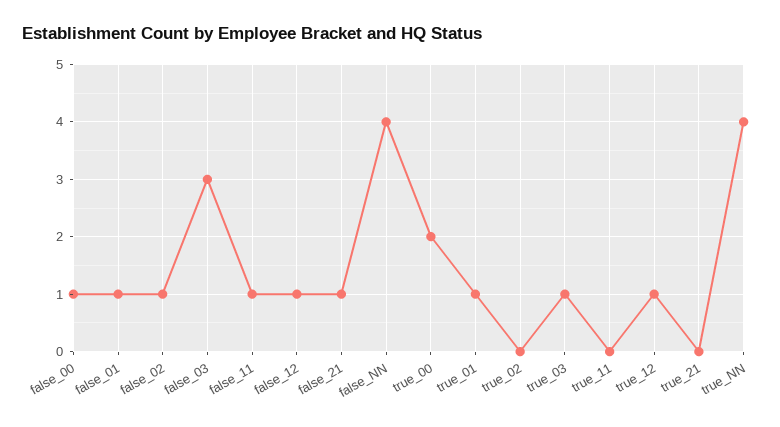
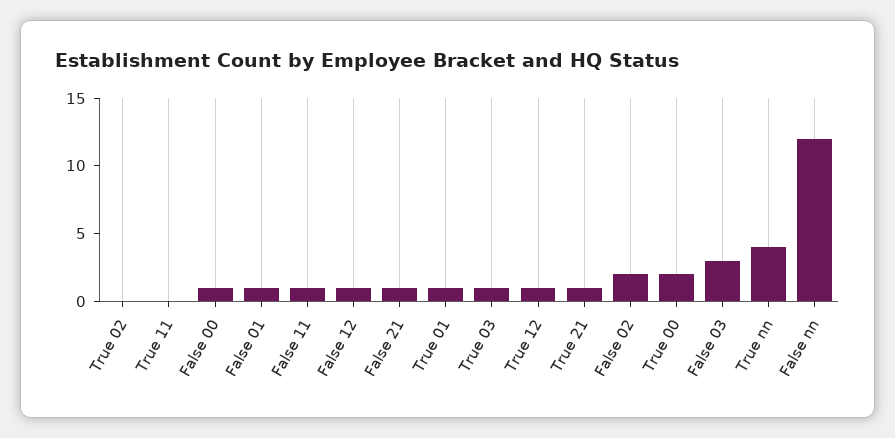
false_02: 1 -> 2
false_NN: 4 -> 12
true_21: 0 -> 1

